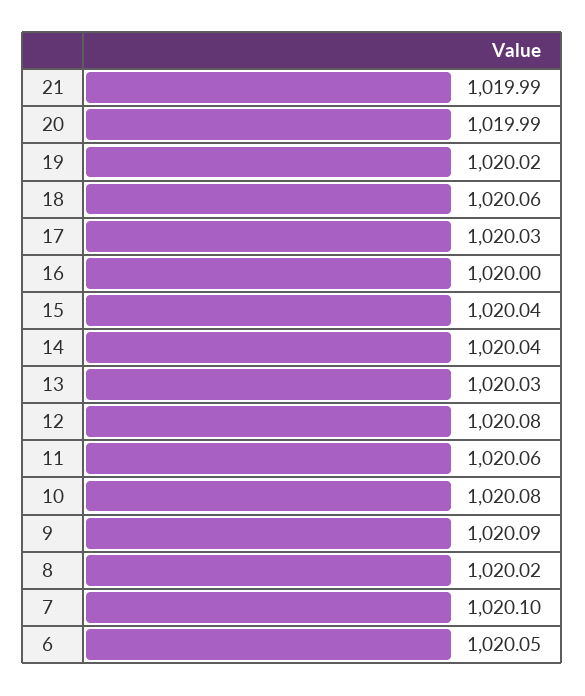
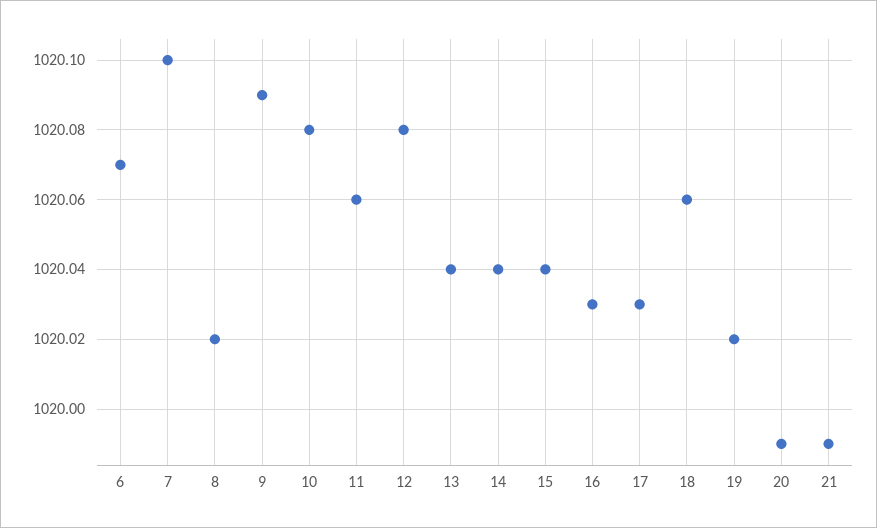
16: 1020 -> 1020.03
13: 1020.03 -> 1020.04
6: 1020.05 -> 1020.07

